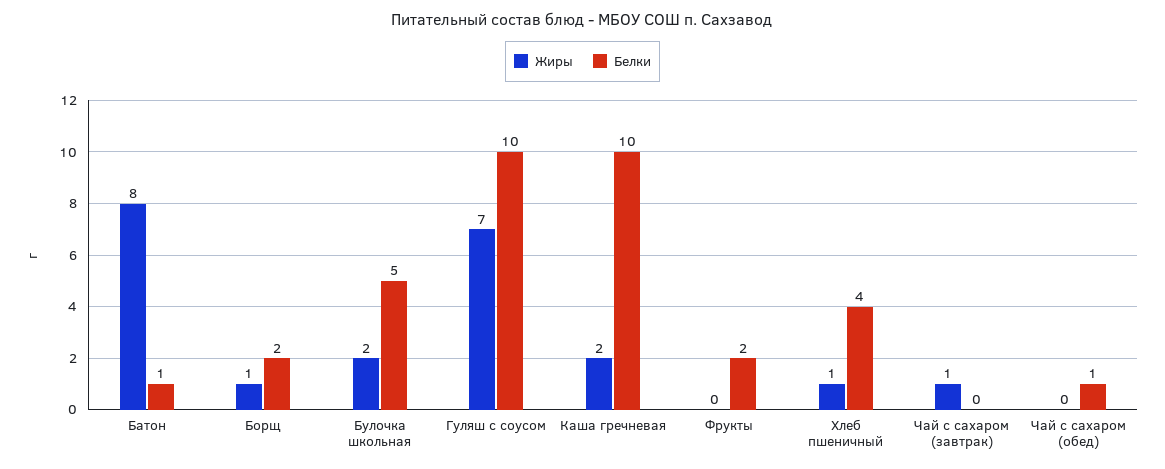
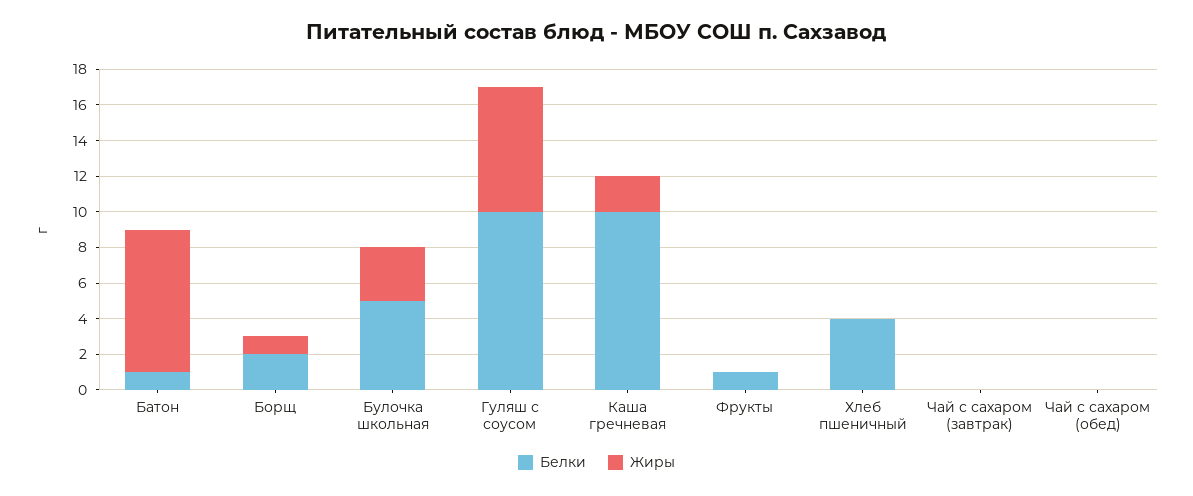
Жиры, Булочка школьная: 2 -> 3
Белки, Фрукты: 2 -> 1
Жиры, Хлеб пшеничный: 1 -> 0
Жиры, Чай с сахаром (завтрак): 1 -> 0
Белки, Чай с сахаром (обед): 1 -> 0

